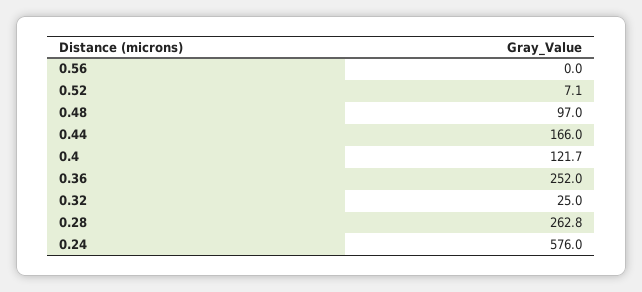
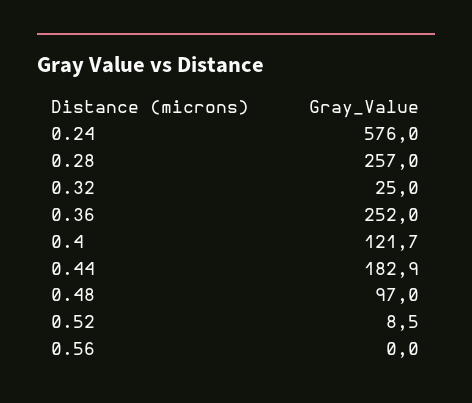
0.52: 7.1 -> 8.5
0.44: 166 -> 182.9
0.28: 262.8 -> 257

